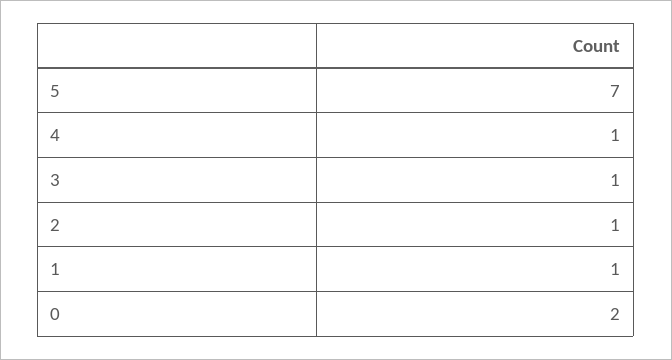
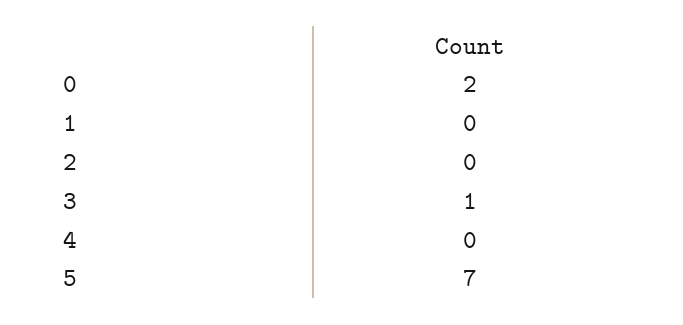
4: 1 -> 0
2: 1 -> 0
1: 1 -> 0

